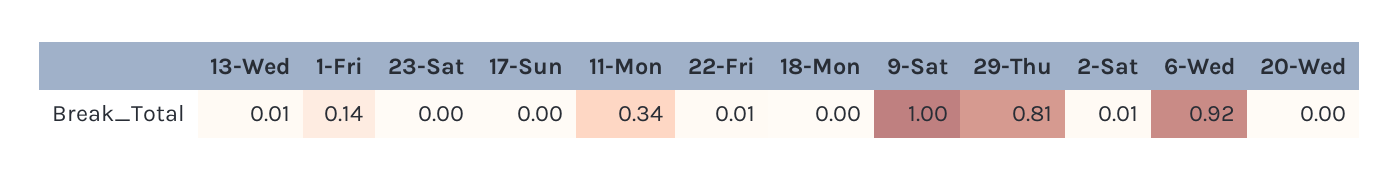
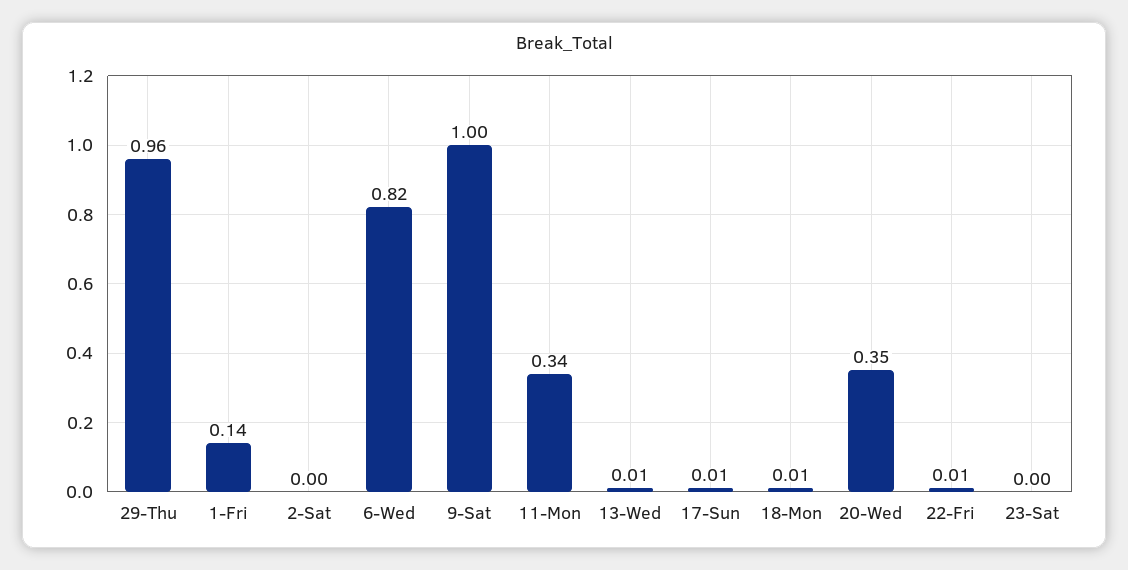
17-Sun: 0 -> 0.01
18-Mon: 0 -> 0.01
29-Thu: 0.81 -> 0.96
2-Sat: 0.01 -> 0
6-Wed: 0.92 -> 0.82
20-Wed: 0 -> 0.35

